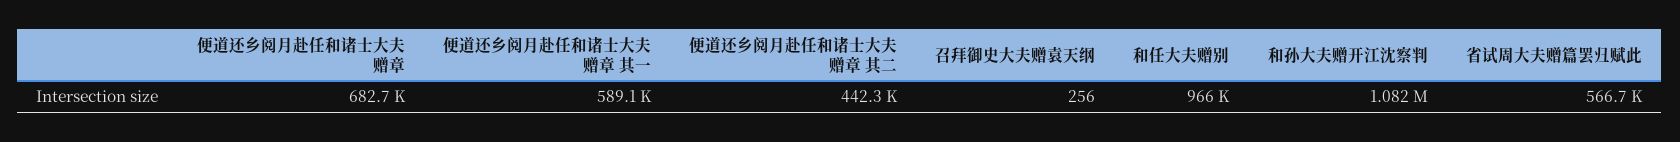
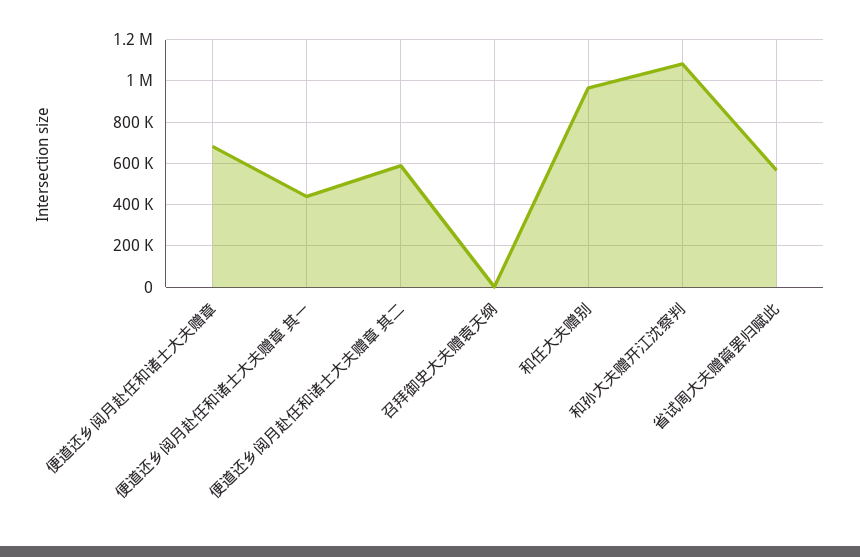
便道还乡阅月赴任和诸士大夫赠章 其一: 589100 -> 450000
便道还乡阅月赴任和诸士大夫赠章 其二: 442300 -> 600000

